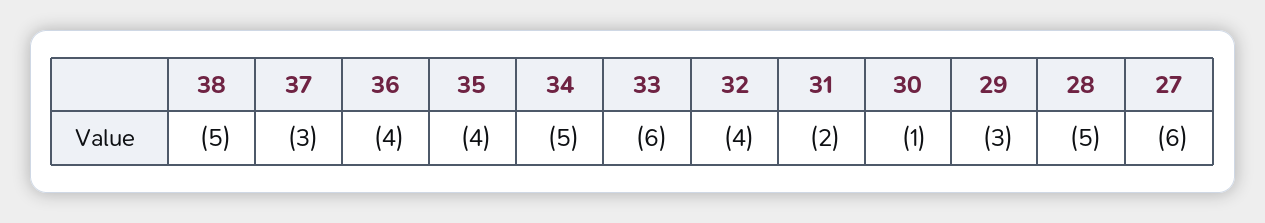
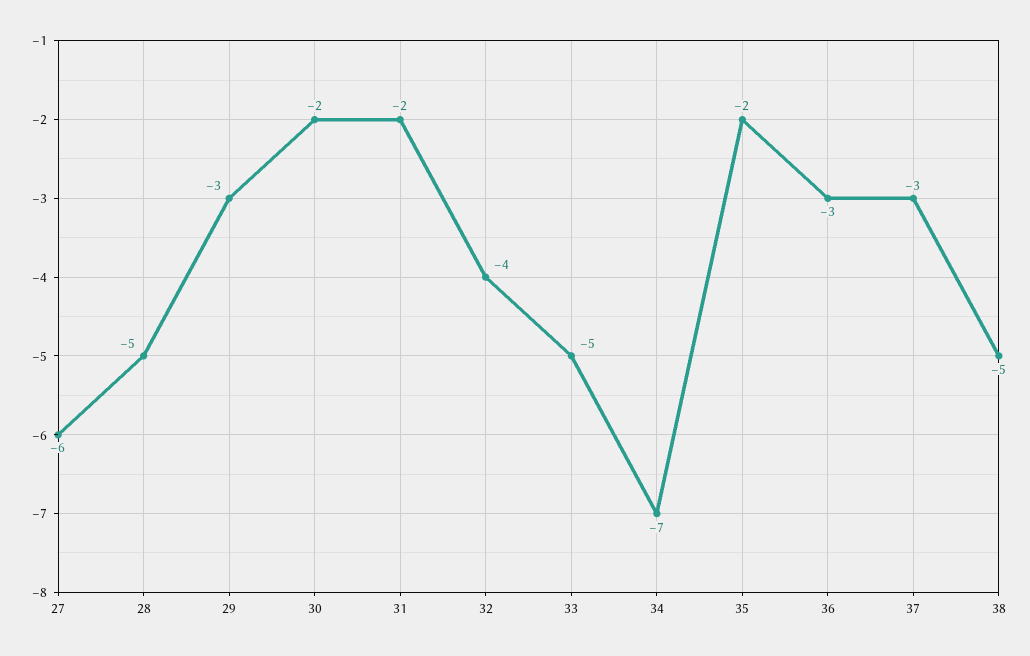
36: -4 -> -3
35: -4 -> -2
34: -5 -> -7
33: -6 -> -5
30: -1 -> -2

